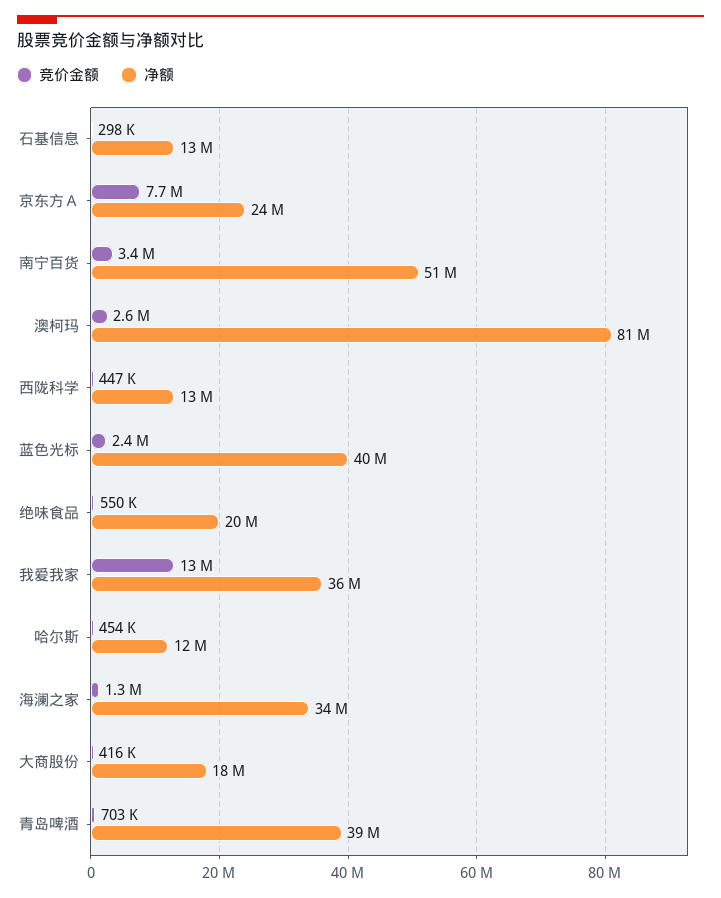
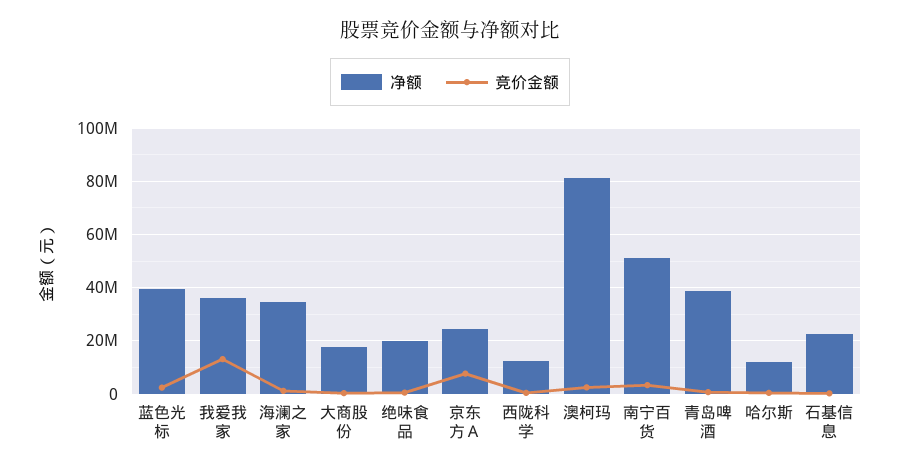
净额, 石基信息: 13000000 -> 22500000

